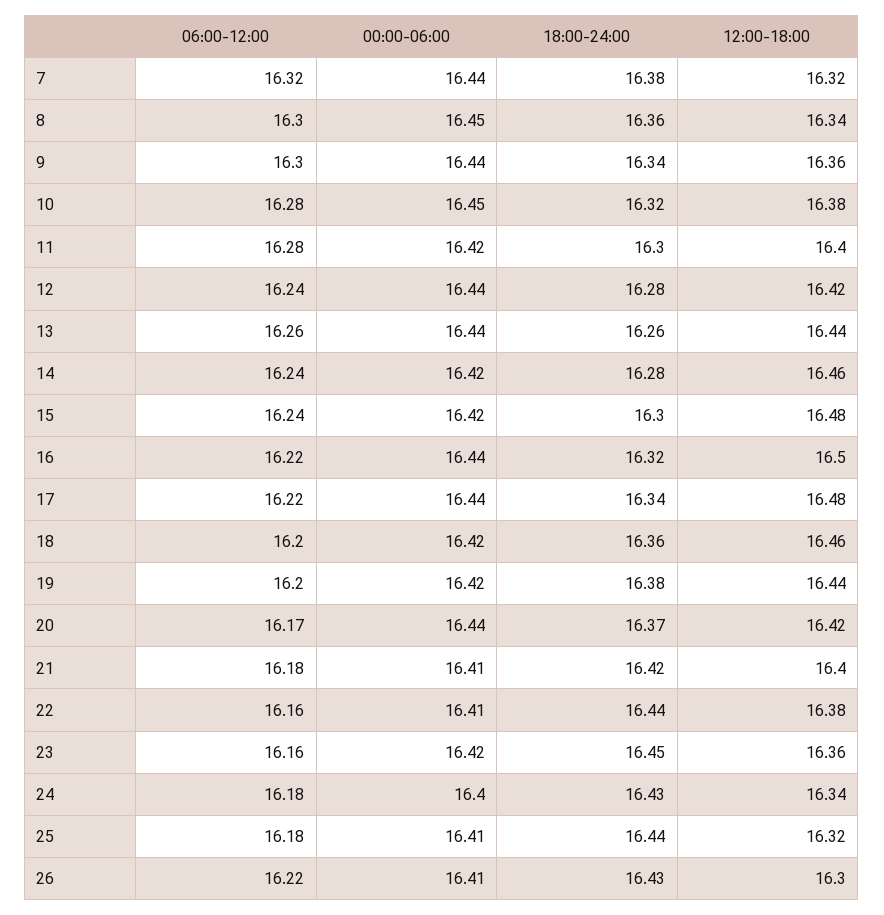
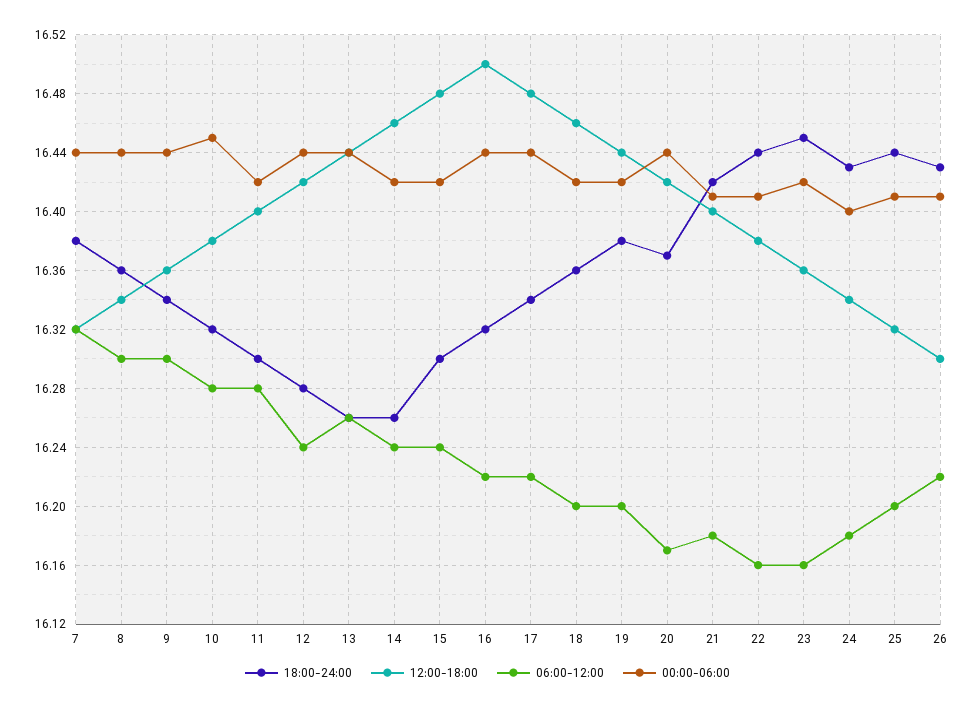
00:00-06:00, 8: 16.45 -> 16.44
18:00-24:00, 14: 16.28 -> 16.26
06:00-12:00, 25: 16.18 -> 16.2

